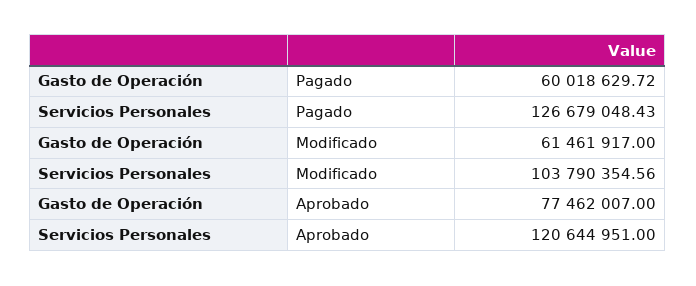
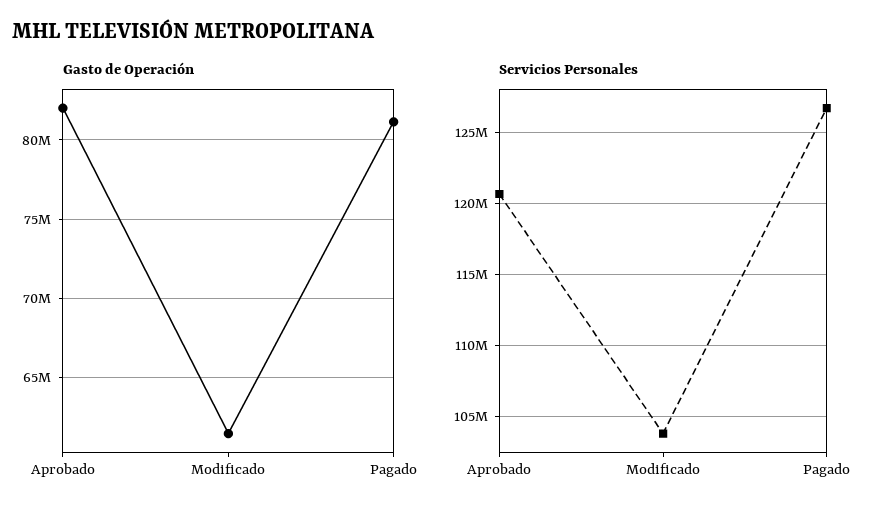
Gasto de Operación, Pagado: 60018629.72 -> 81000000
Gasto de Operación, Aprobado: 77462007 -> 82000000

